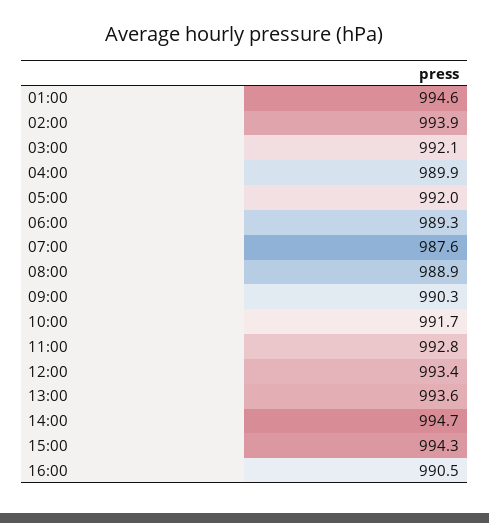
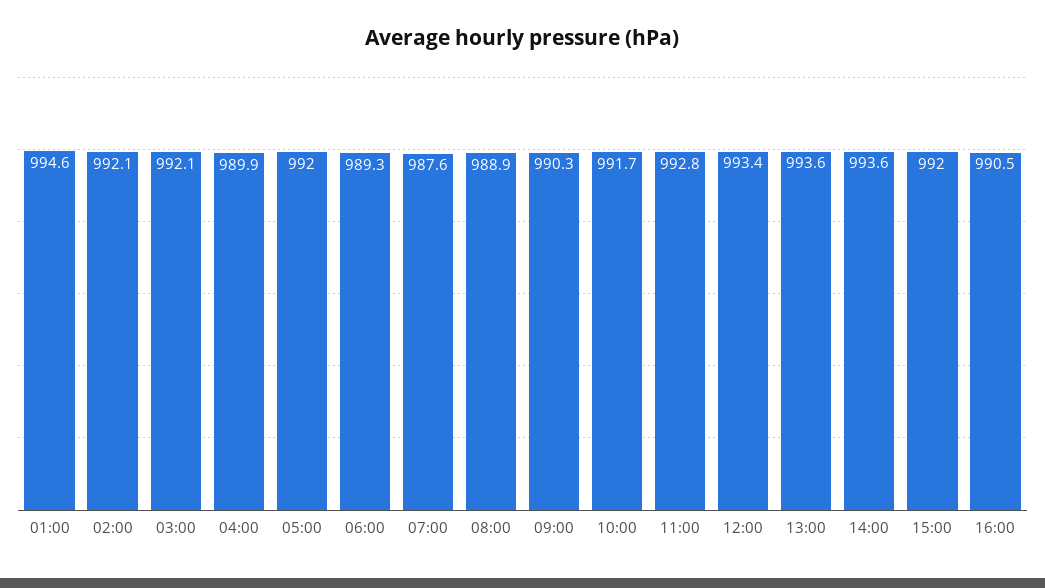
02:00: 993.9 -> 992.1
14:00: 994.7 -> 993.6
15:00: 994.3 -> 992

